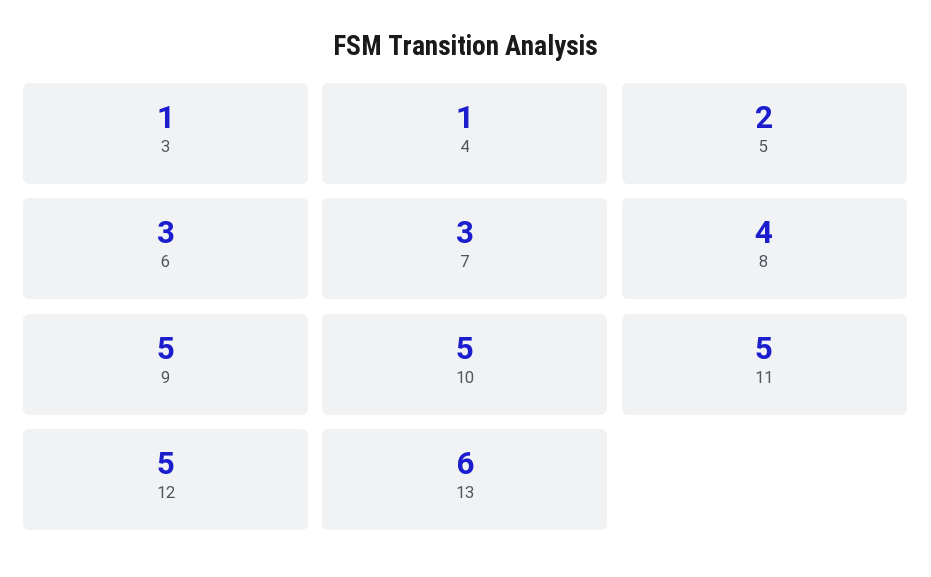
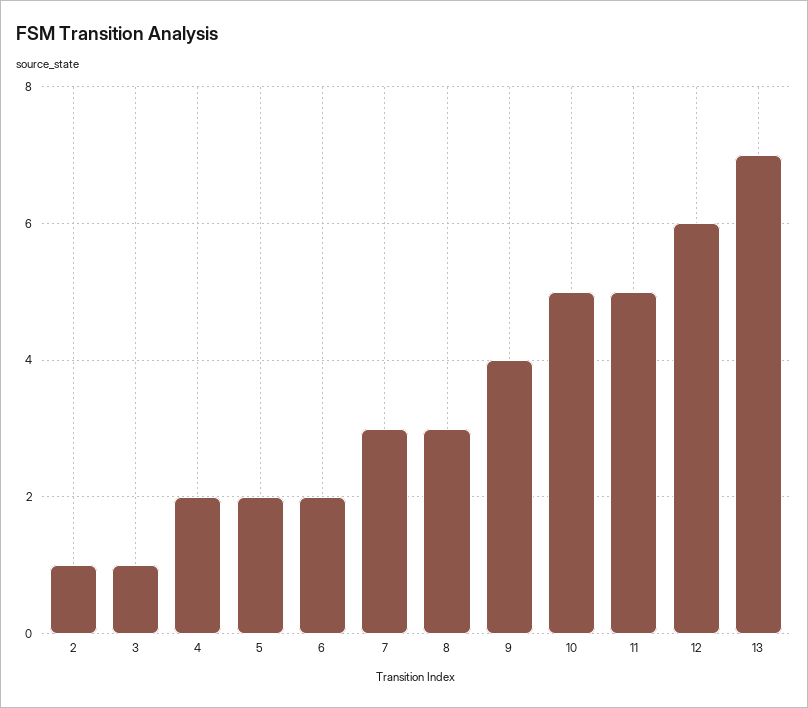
4: 1 -> 2
6: 3 -> 2
8: 4 -> 3
9: 5 -> 4
12: 5 -> 6
13: 6 -> 7
2: none -> 1

